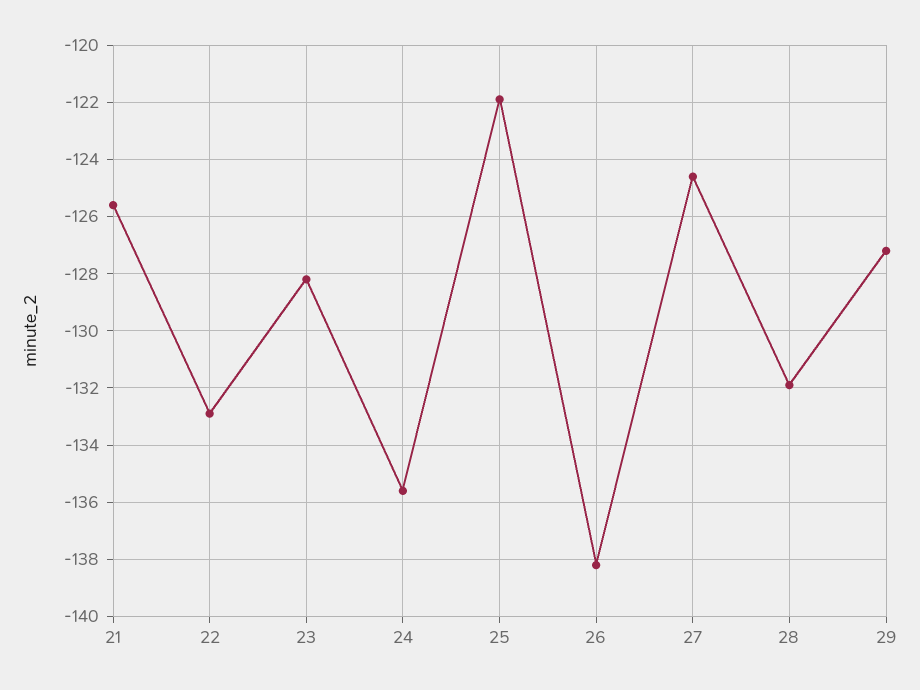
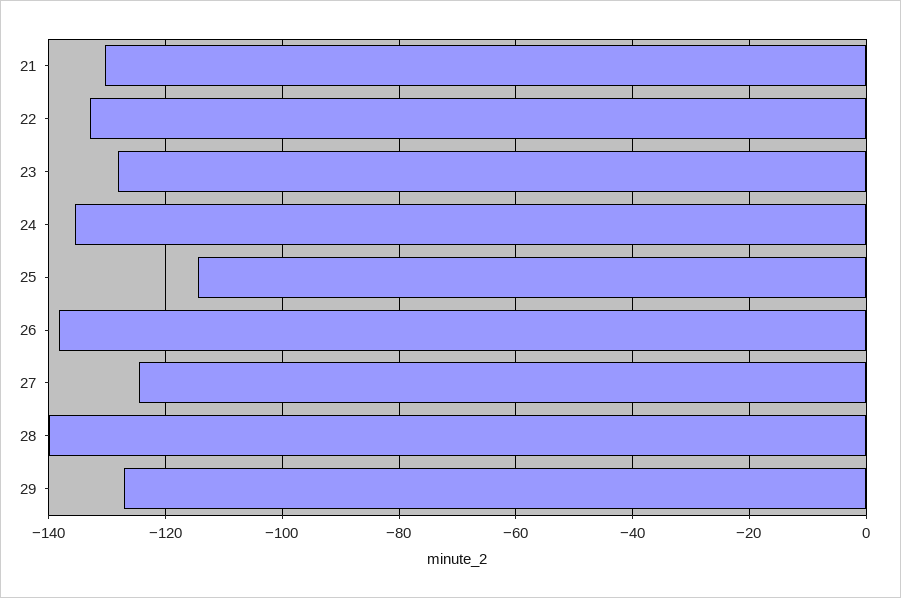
21: -125.5 -> -130
25: -122 -> -114
28: -132 -> -140

